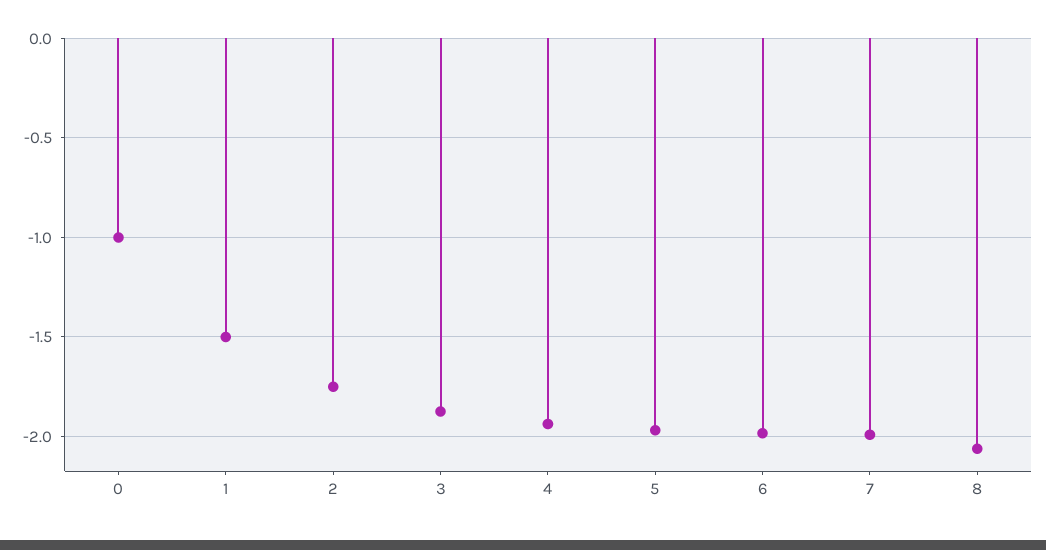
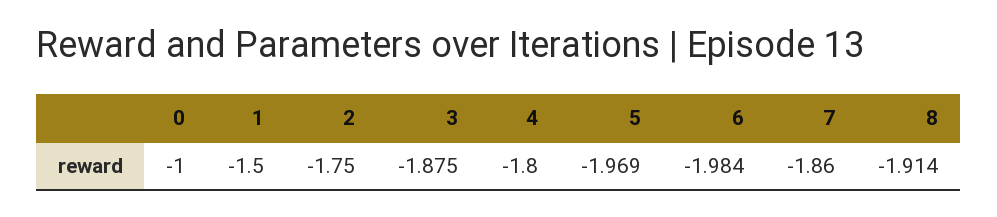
4: -1.95 -> -1.8
7: -2 -> -1.86
8: -2.05 -> -1.914

